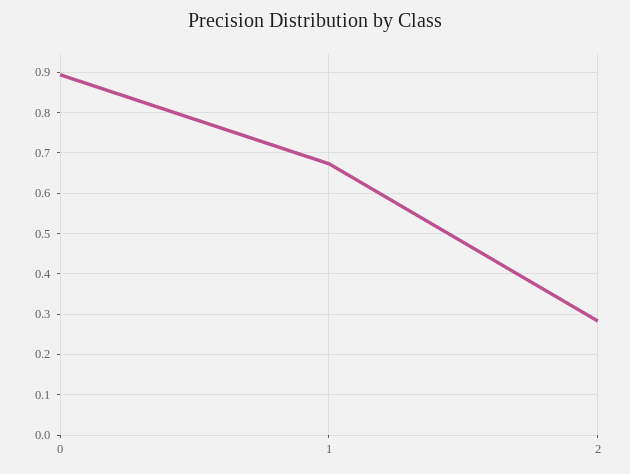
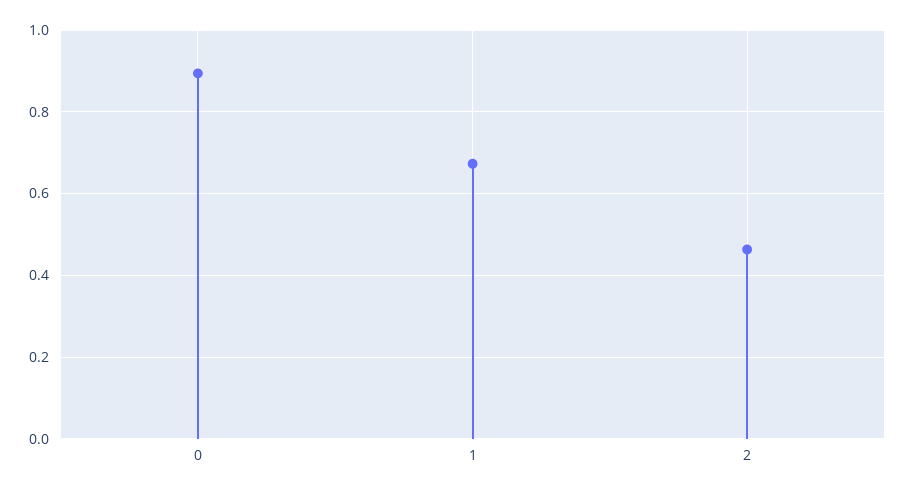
2: 0.28 -> 0.46

